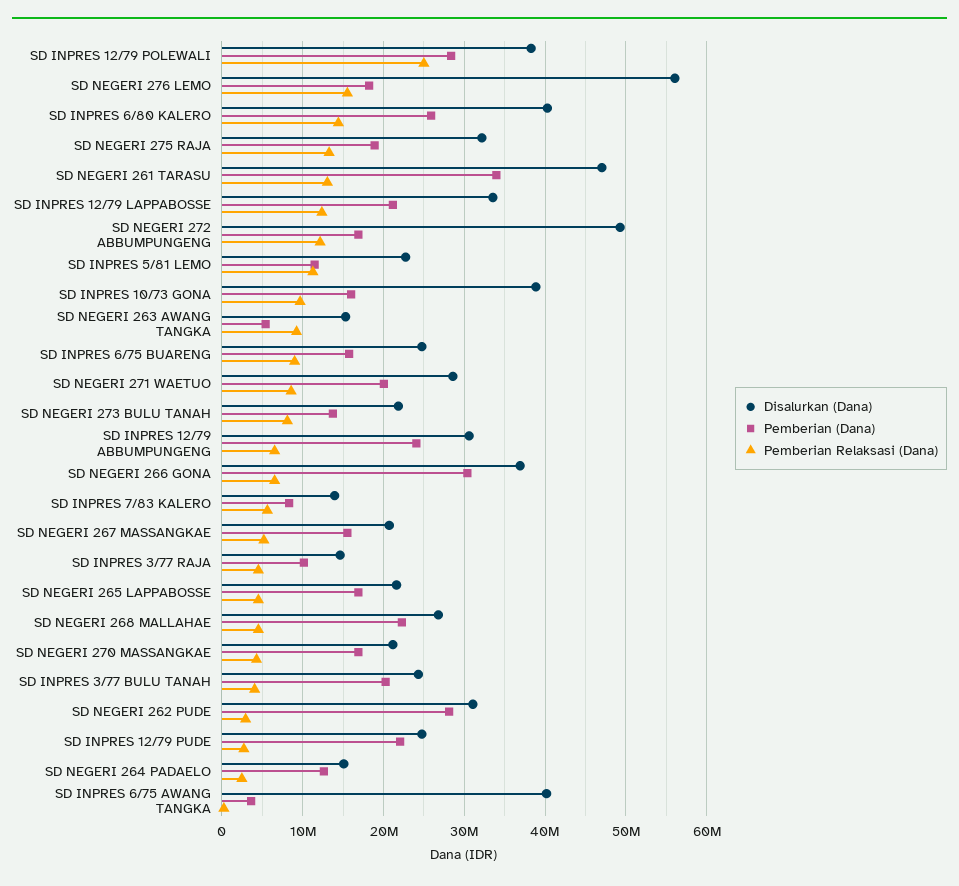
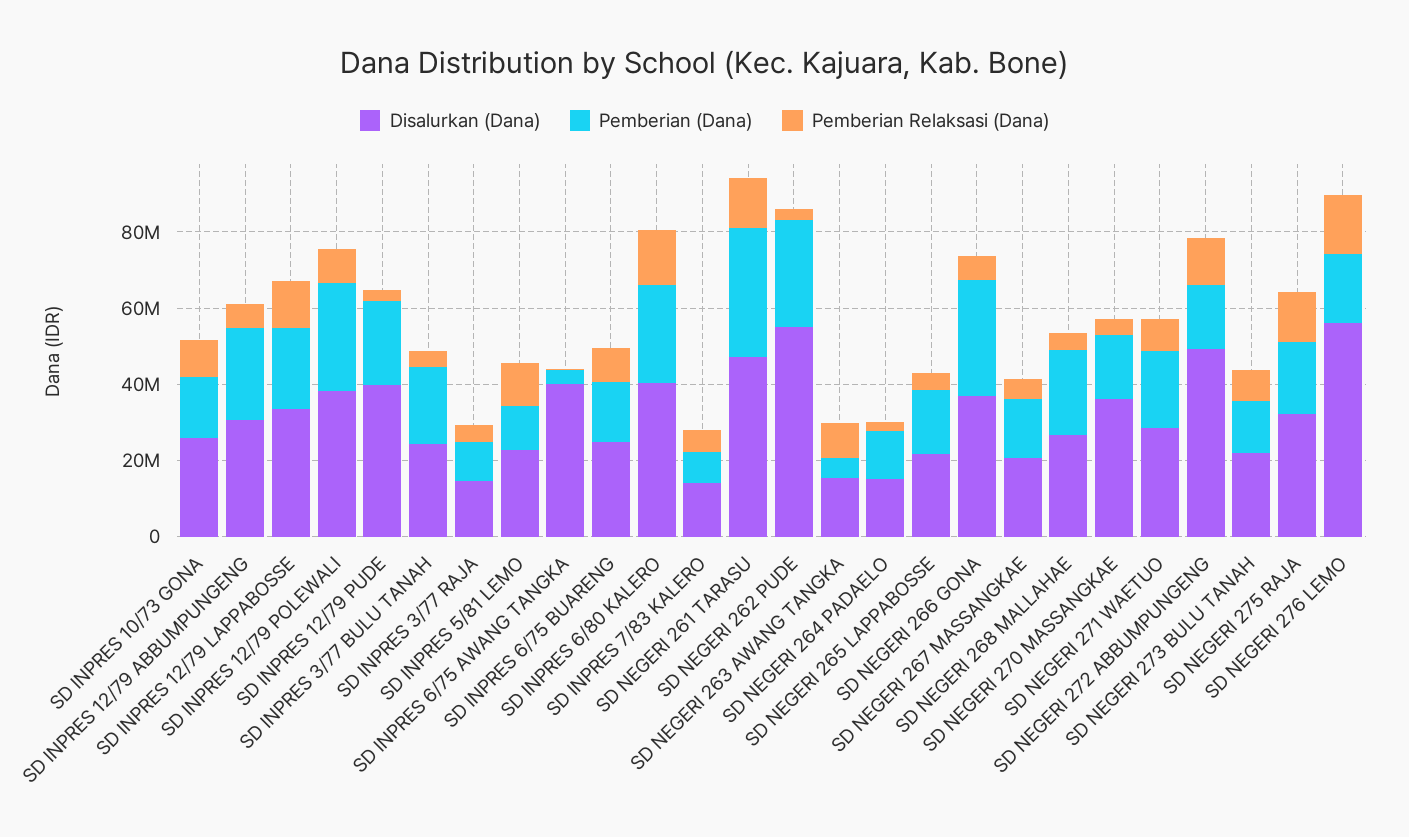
Pemberian Relaksasi (Dana), SD INPRES 12/79 POLEWALI: 25000000 -> 10000000
Disalurkan (Dana), SD INPRES 10/73 GONA: 39000000 -> 25000000
Disalurkan (Dana), SD NEGERI 270 MASSANGKAE: 21000000 -> 35000000
Disalurkan (Dana), SD NEGERI 262 PUDE: 31000000 -> 55000000
Disalurkan (Dana), SD INPRES 12/79 PUDE: 25000000 -> 40000000

